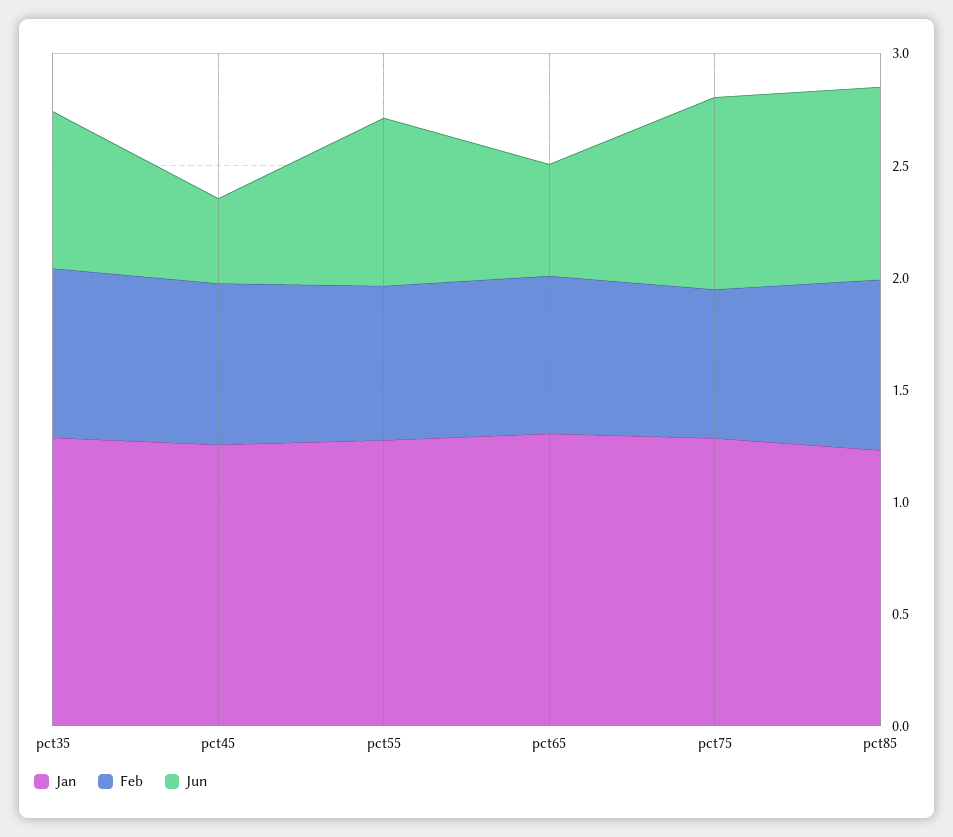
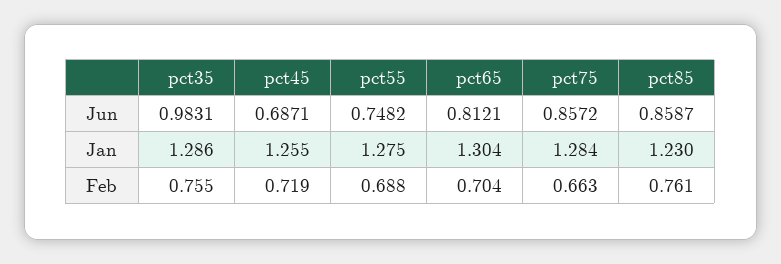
Jun, pct35: 0.7 -> 0.9831
Jun, pct45: 0.4 -> 0.6871
Jun, pct65: 0.5 -> 0.8121

